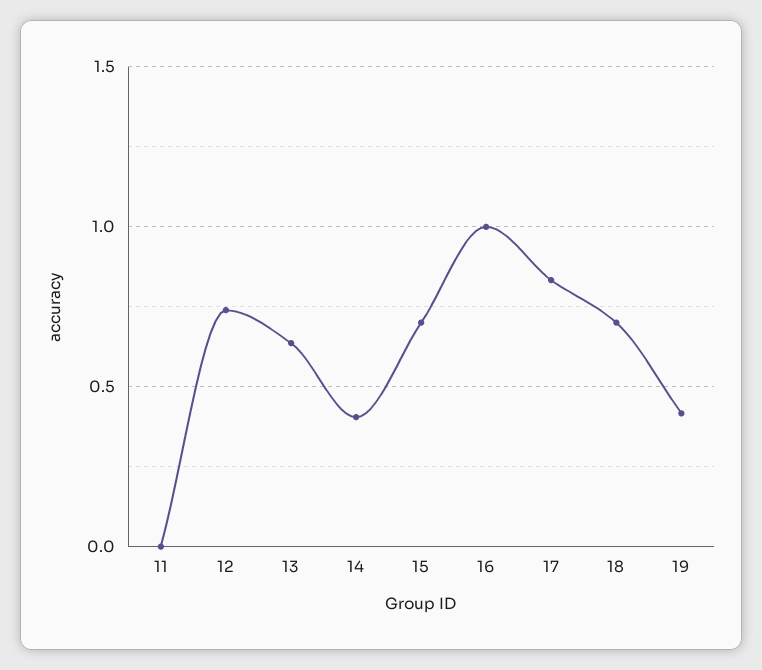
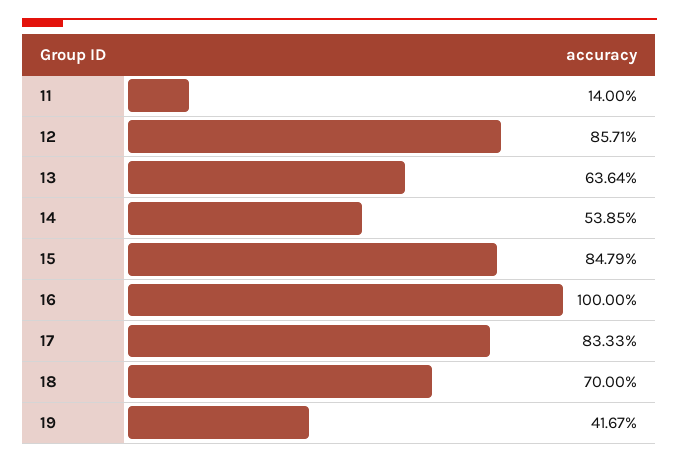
11: 0 -> 0.14
12: 0.75 -> 0.8571
14: 0.4 -> 0.5385
15: 0.7 -> 0.8479

